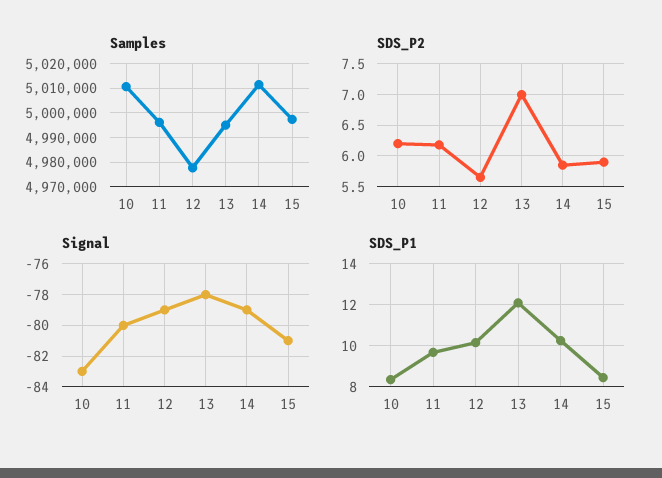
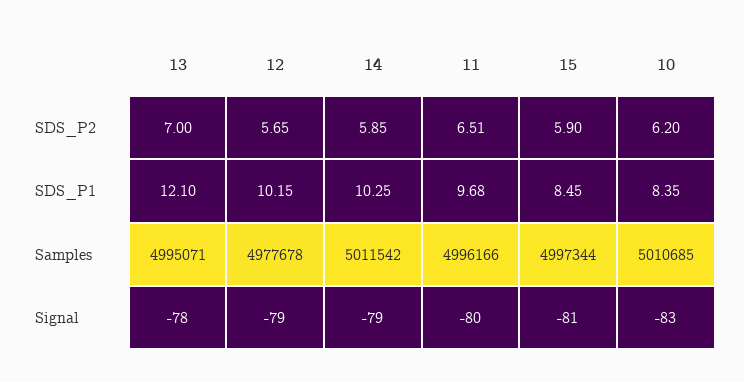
SDS_P2, 11: 6.2 -> 6.51

